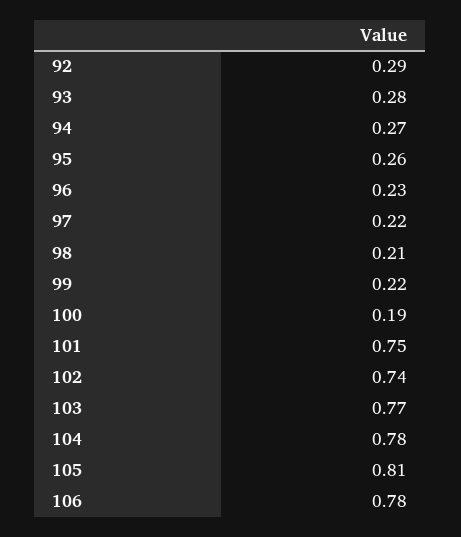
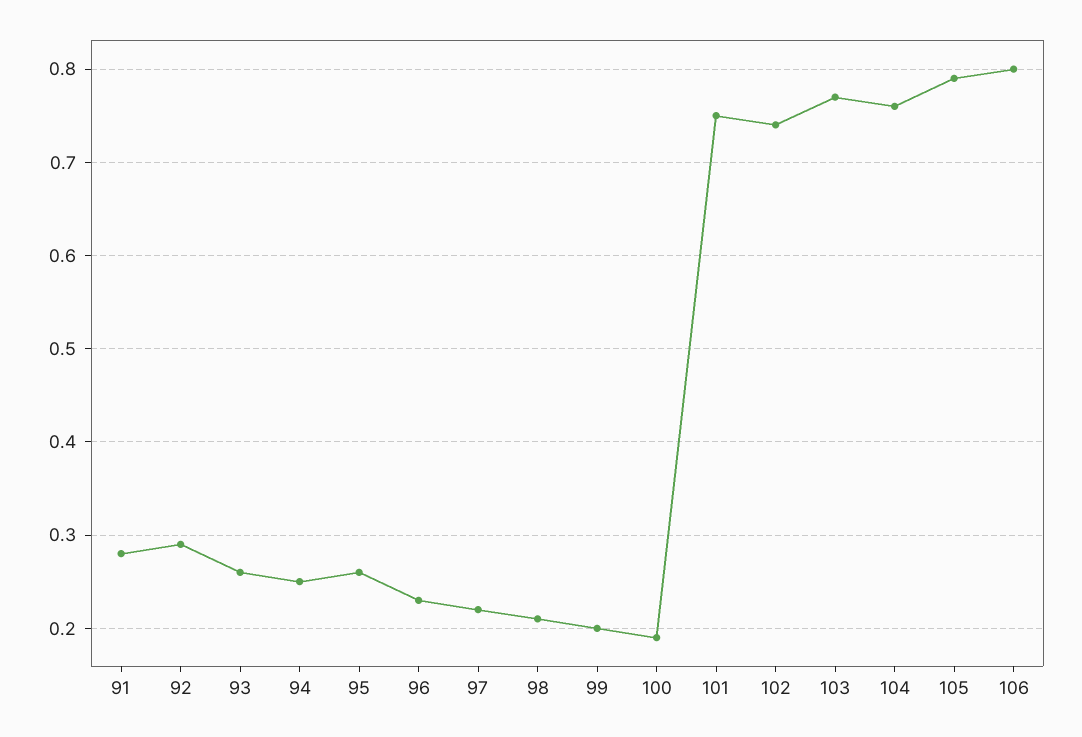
93: 0.28 -> 0.26
94: 0.27 -> 0.25
99: 0.22 -> 0.2
104: 0.78 -> 0.76
105: 0.81 -> 0.79
106: 0.78 -> 0.8
91: none -> 0.28

